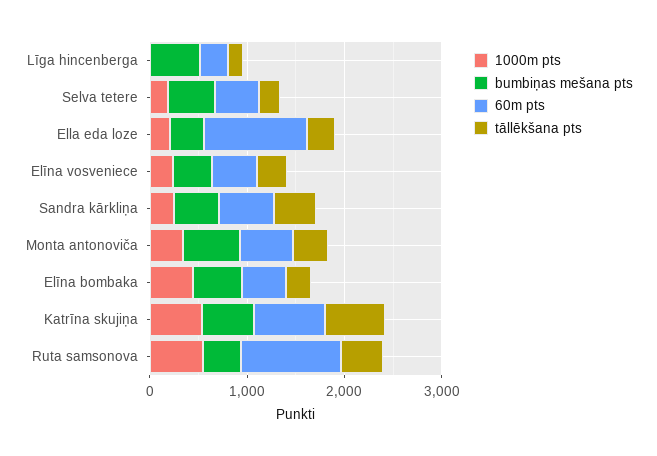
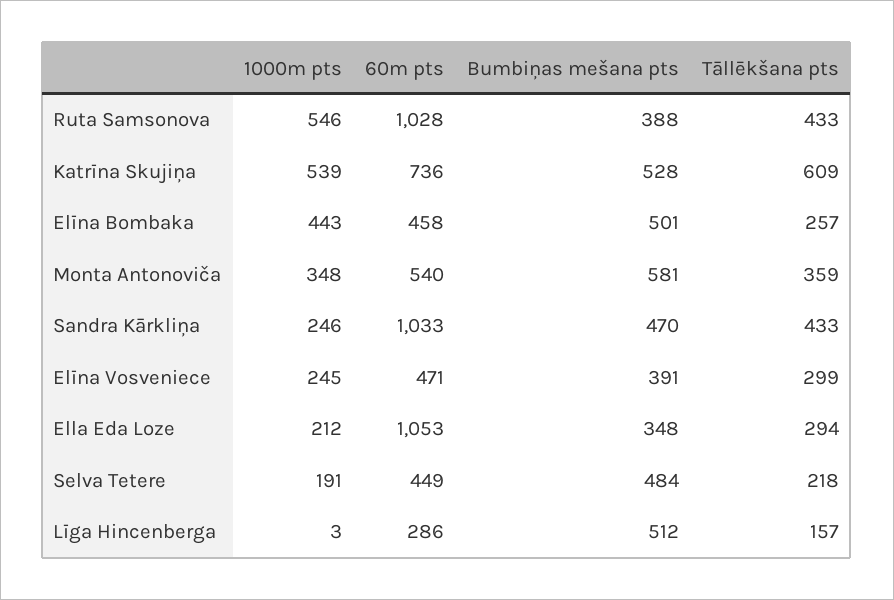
60m pts, Sandra kārkliņa: 600 -> 1033

